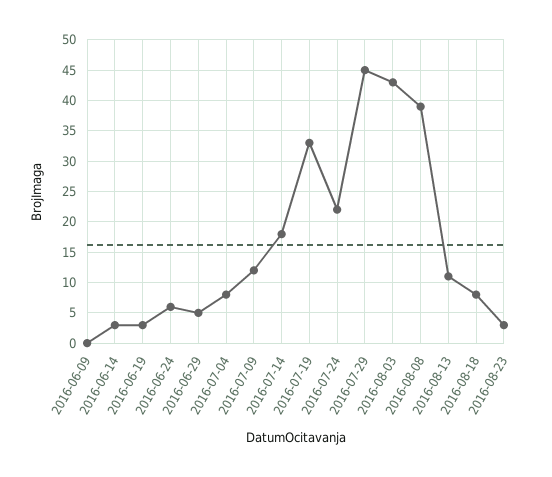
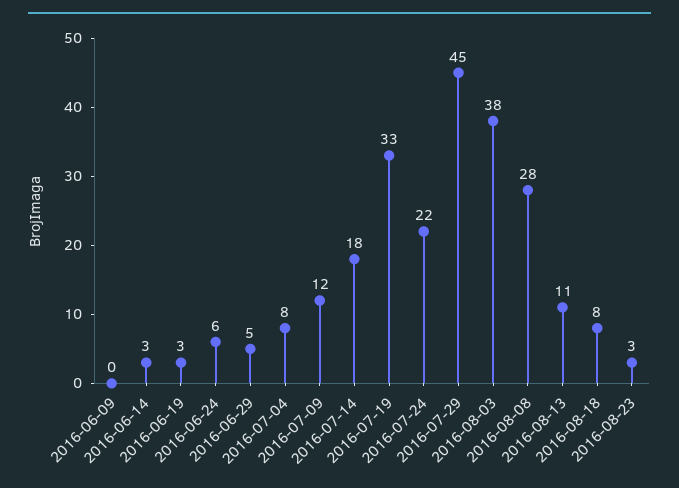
2016-08-03: 43 -> 38
2016-08-08: 39 -> 28

